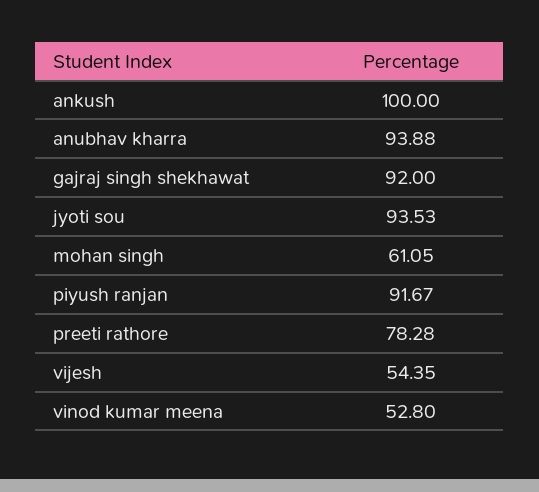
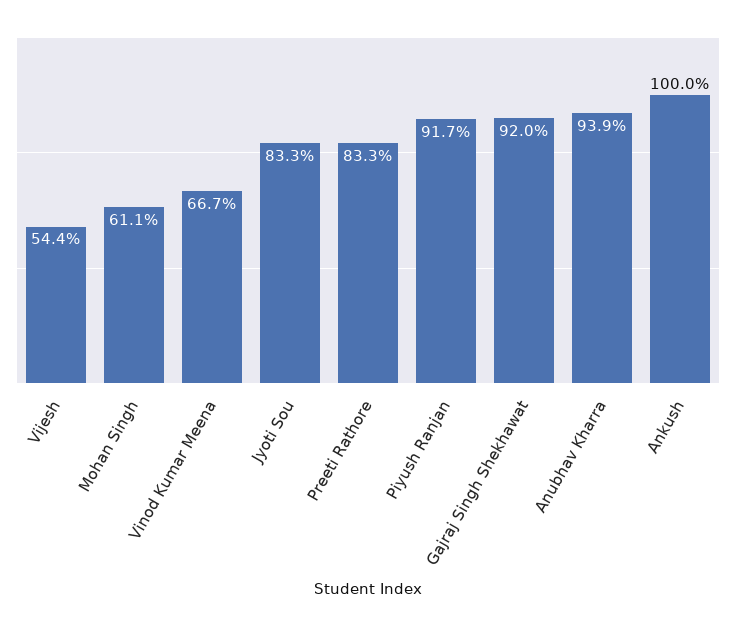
jyoti sou: 93.53 -> 83.3
preeti rathore: 78.28 -> 83.3
vinod kumar meena: 52.8 -> 66.7

